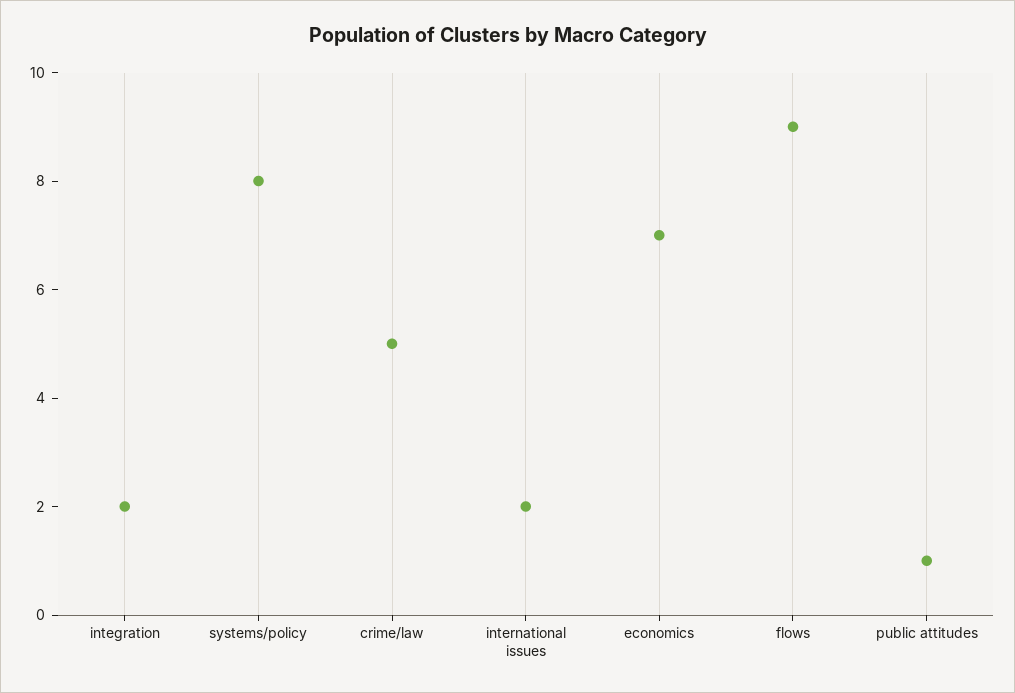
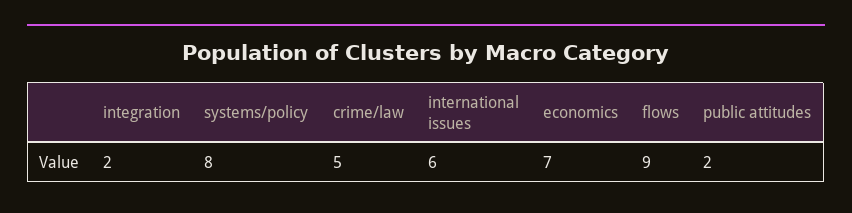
international issues: 2 -> 6
public attitudes: 1 -> 2

